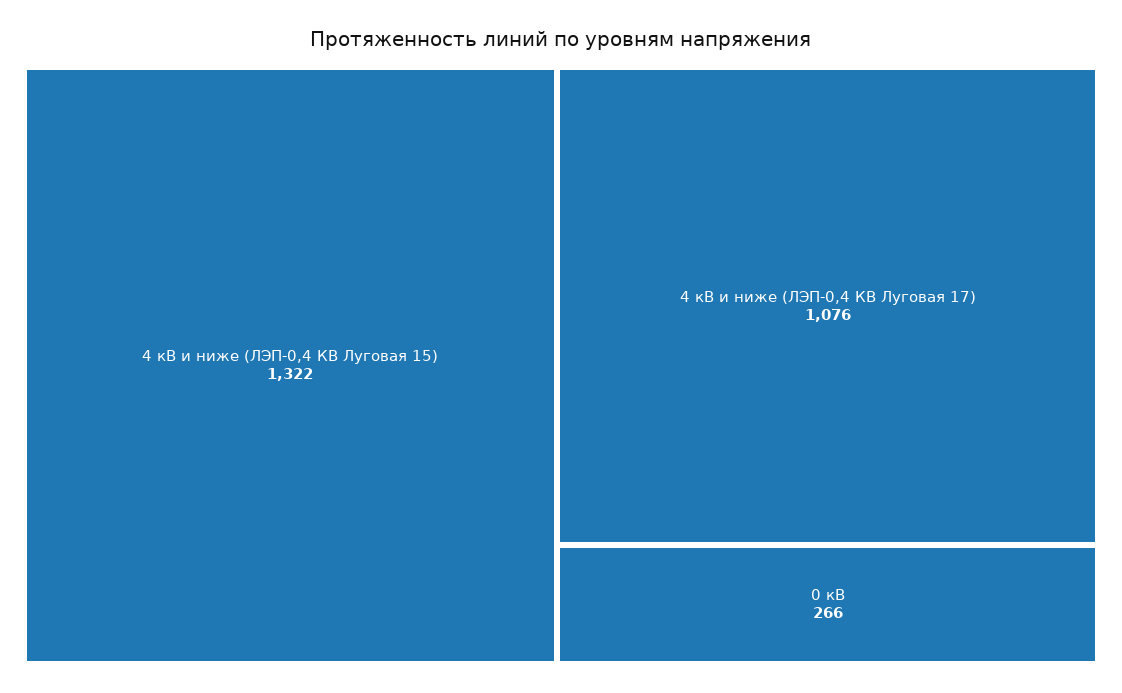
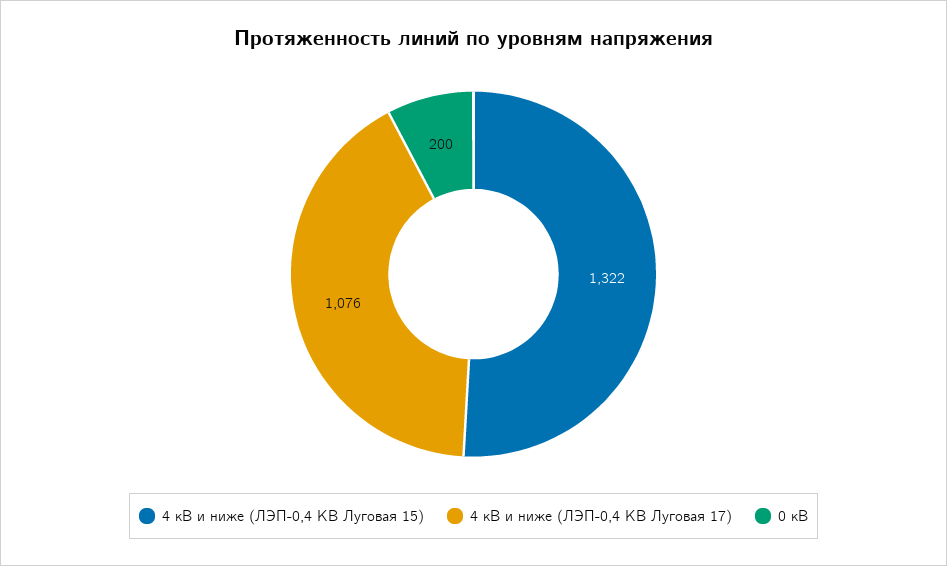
0 кВ: 266 -> 200

